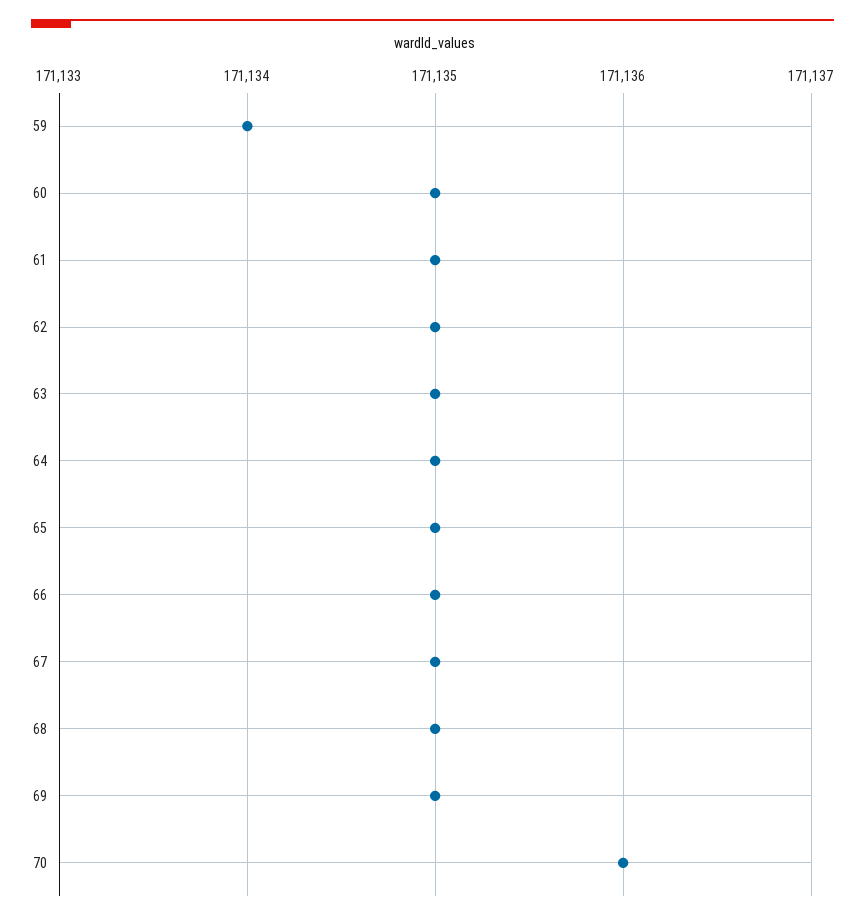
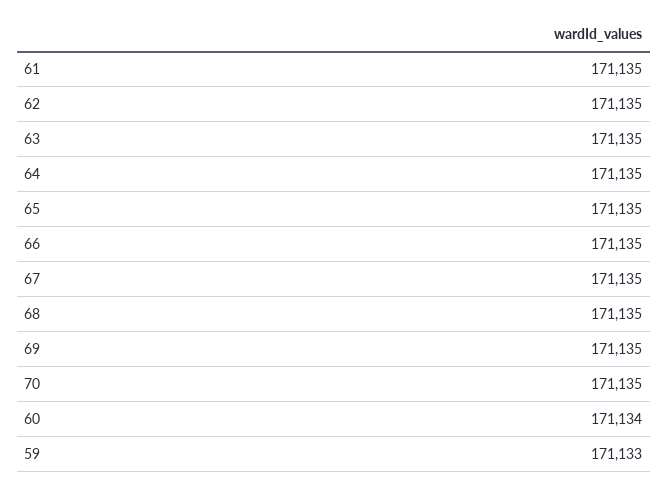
59: 171134 -> 171133
60: 171135 -> 171134
70: 171136 -> 171135

